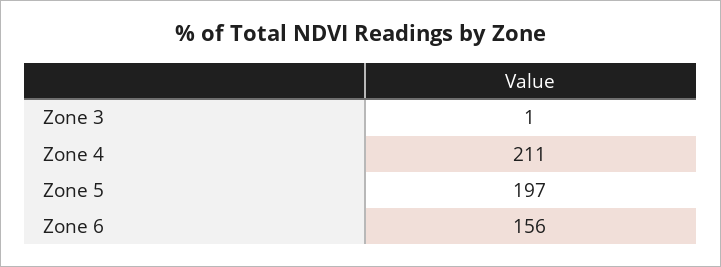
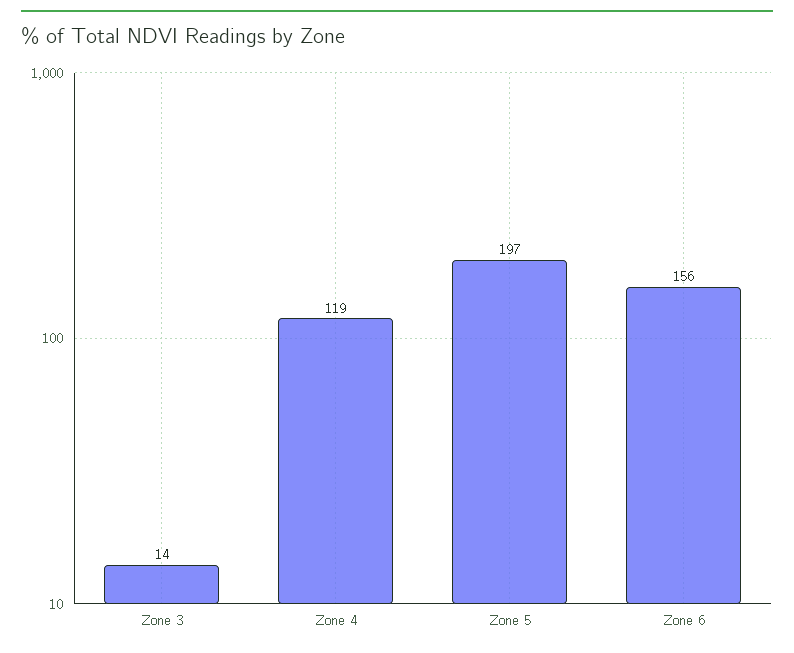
Zone 3: 1 -> 14
Zone 4: 211 -> 119

